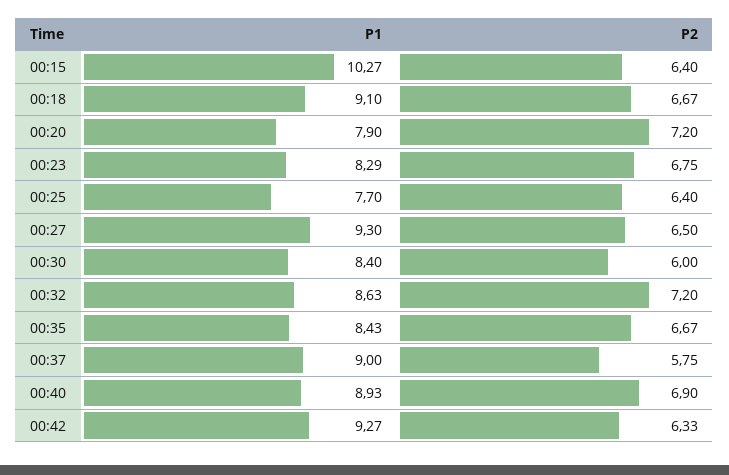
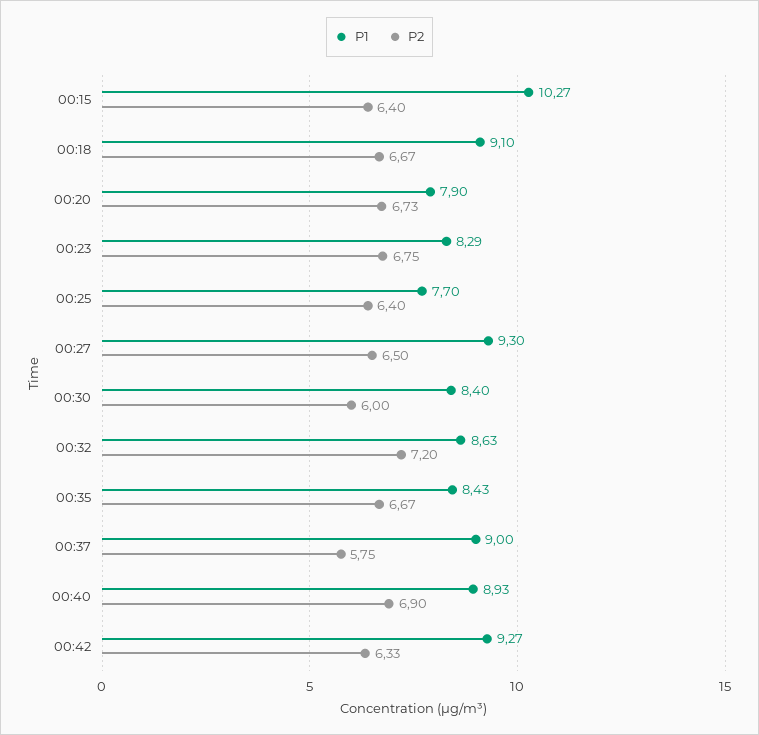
P2, 00:20: 7.2 -> 6.73

